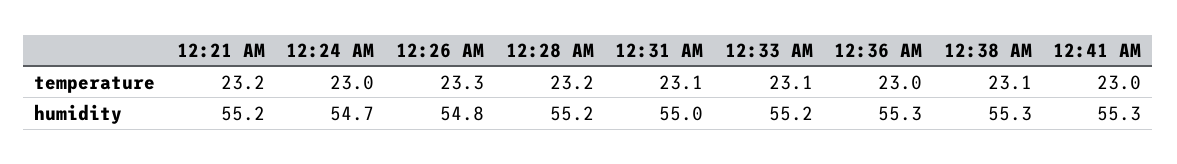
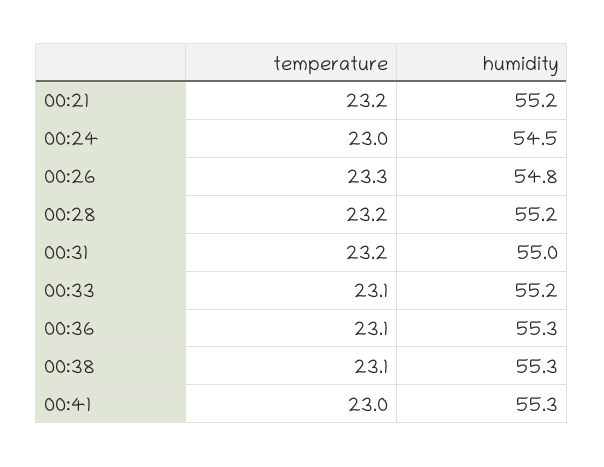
12:31 AM, temperature: 23.1 -> 23.2
12:36 AM, temperature: 23 -> 23.1
12:24 AM, humidity: 54.7 -> 54.5

